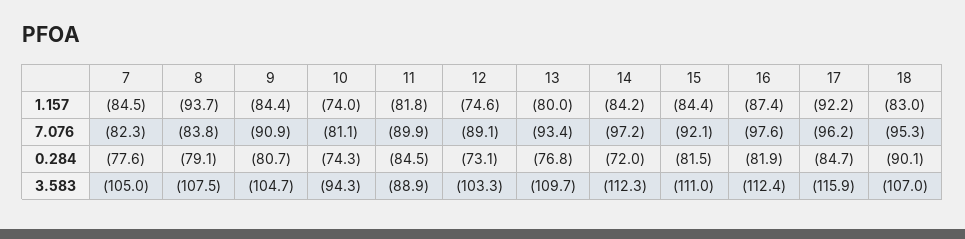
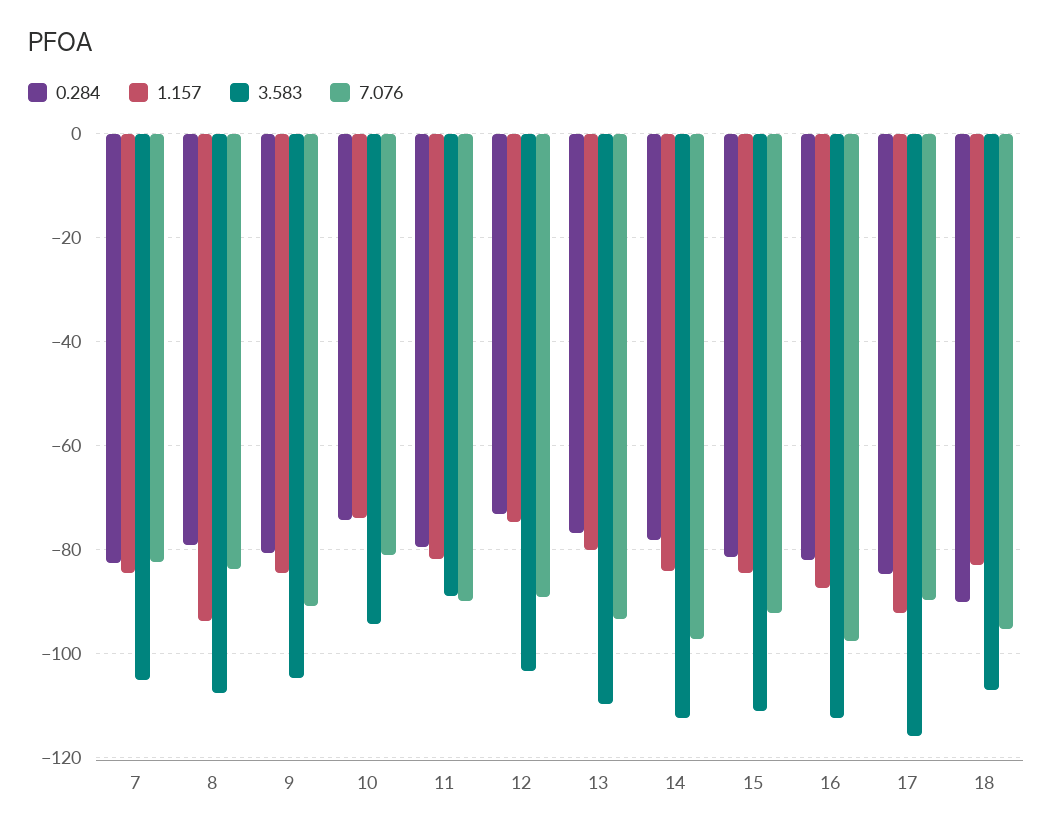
7.076, 17: -96.2 -> -90
0.284, 7: -77.6 -> -82
0.284, 11: -84.5 -> -80
0.284, 14: -72 -> -78

